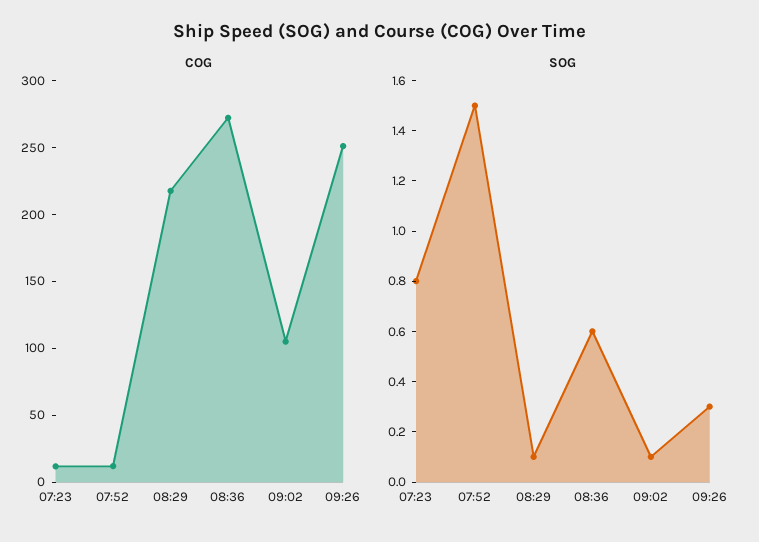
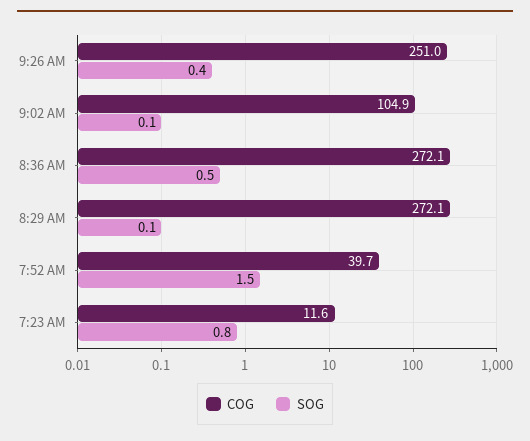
COG, 07:52: 10 -> 39.7
COG, 08:29: 220 -> 272.1
SOG, 08:36: 0.6 -> 0.5
SOG, 09:26: 0.3 -> 0.4

